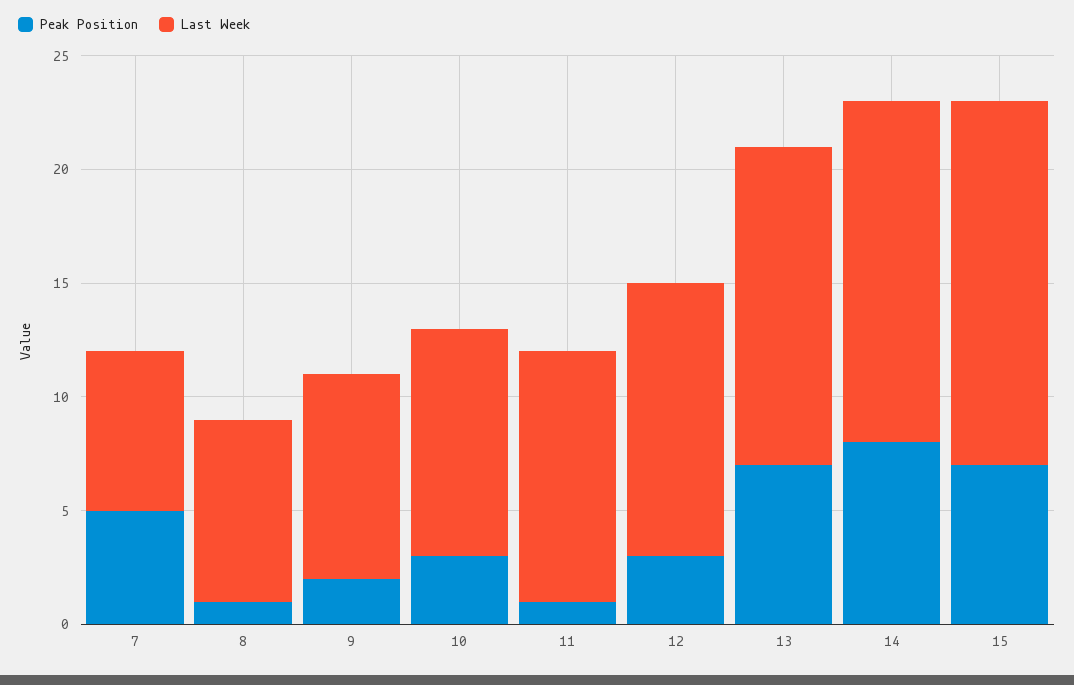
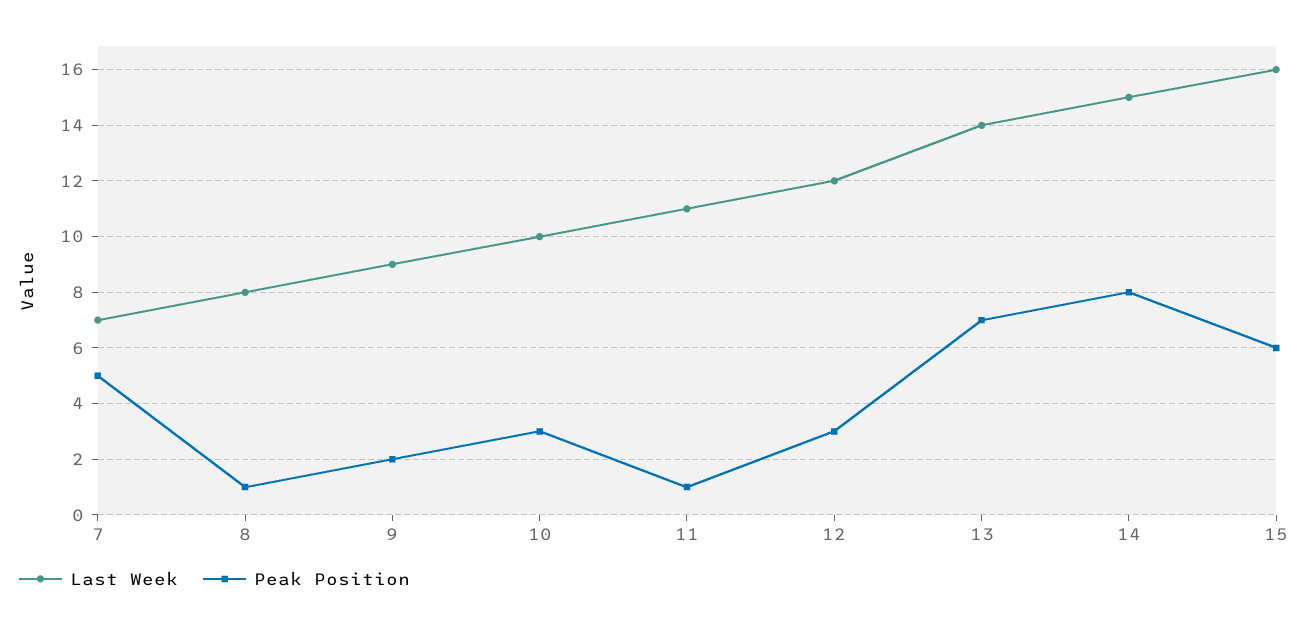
Peak Position, 15: 7 -> 6

